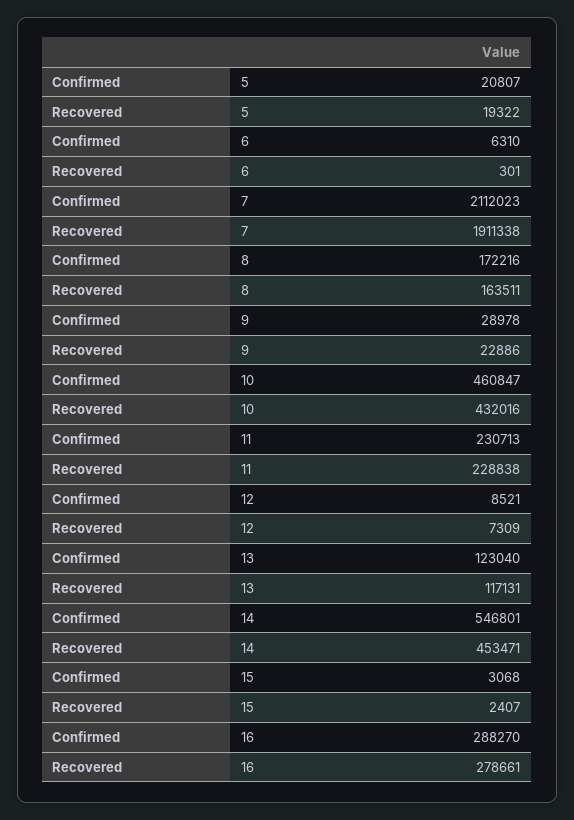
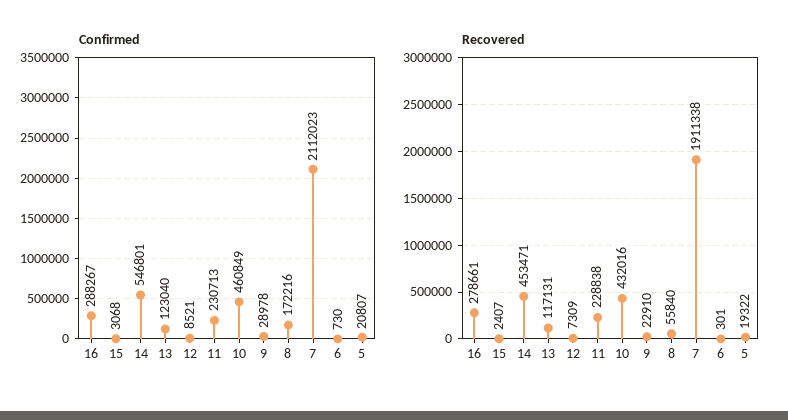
Confirmed, 6: 6310 -> 730
Recovered, 8: 163511 -> 55840
Recovered, 9: 22886 -> 22910
Confirmed, 10: 460847 -> 460849
Confirmed, 16: 288270 -> 288267

